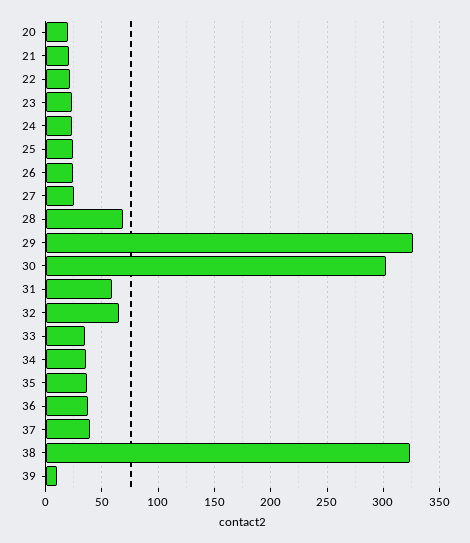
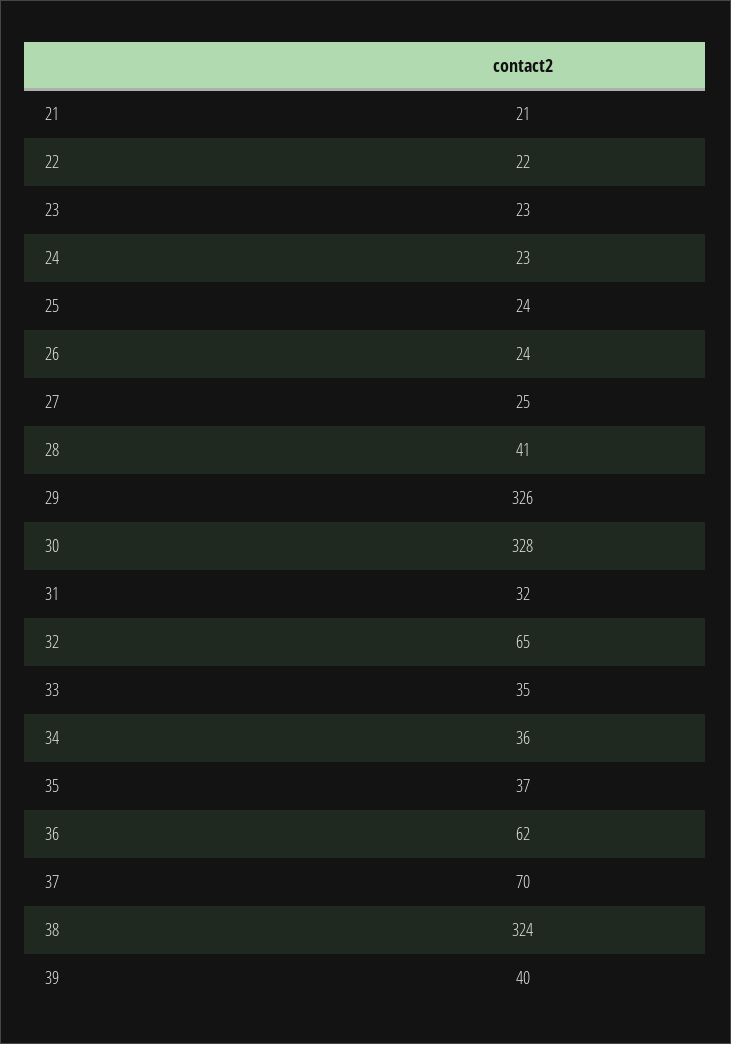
20: 20 -> none
28: 70 -> 41
30: 300 -> 328
31: 60 -> 32
36: 40 -> 62
37: 40 -> 70
39: 10 -> 40

